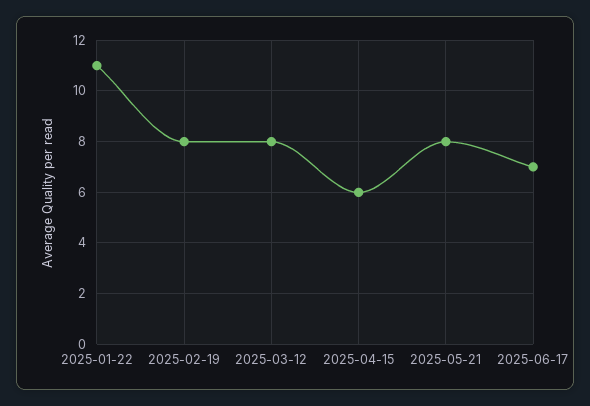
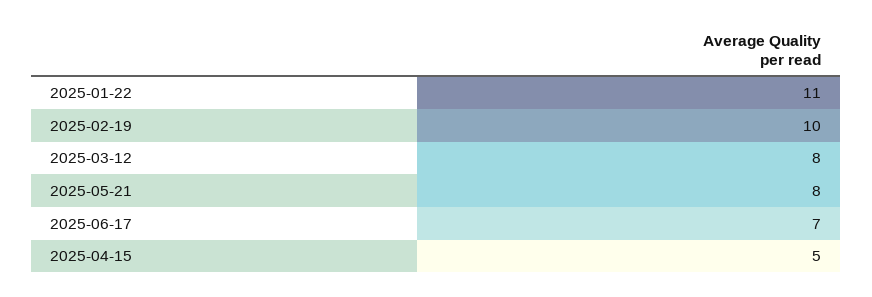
2025-02-19: 8 -> 10
2025-04-15: 6 -> 5

